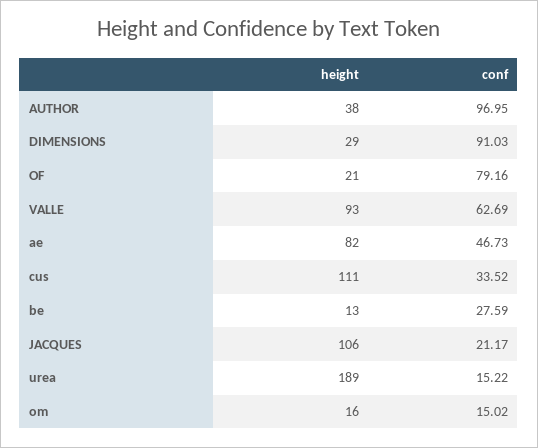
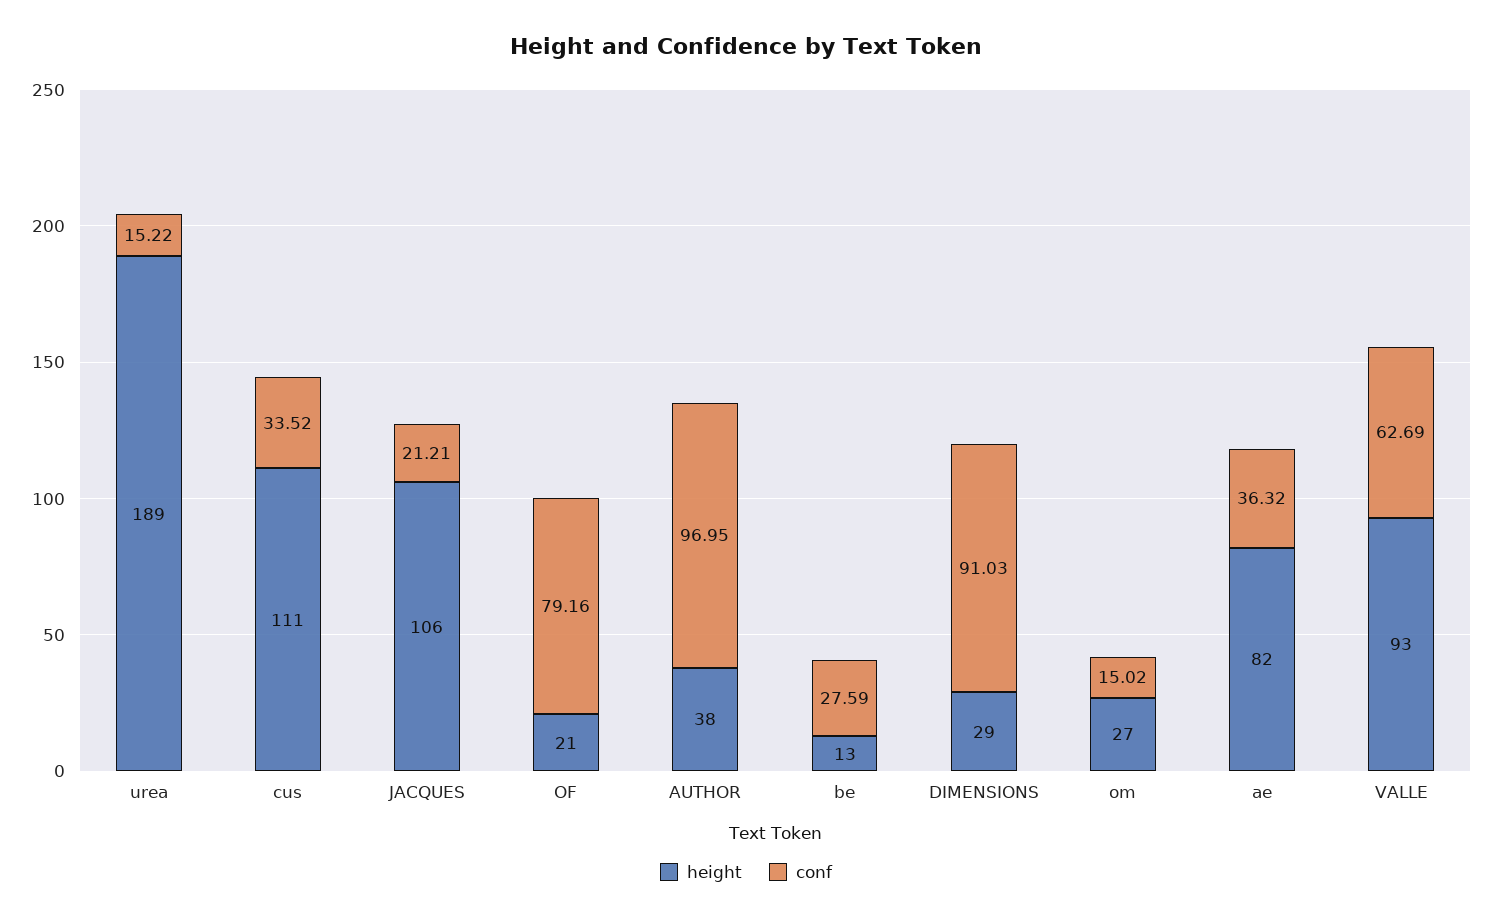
conf, ae: 46.73 -> 36.32
conf, JACQUES: 21.17 -> 21.21
height, om: 16 -> 27

